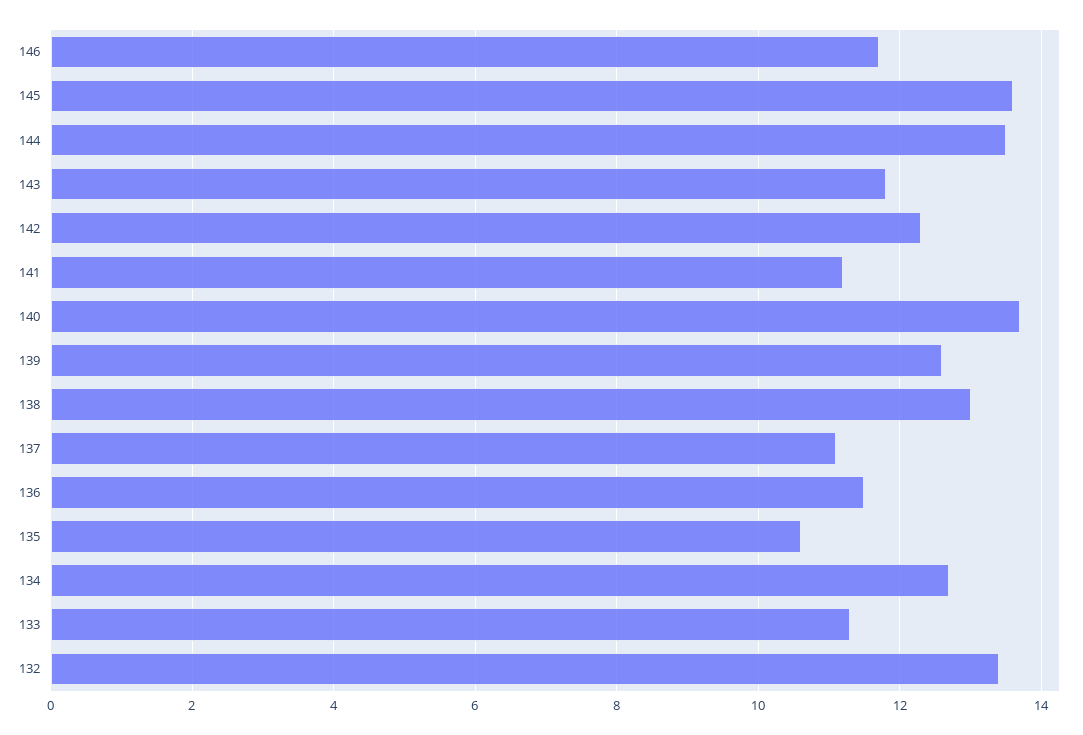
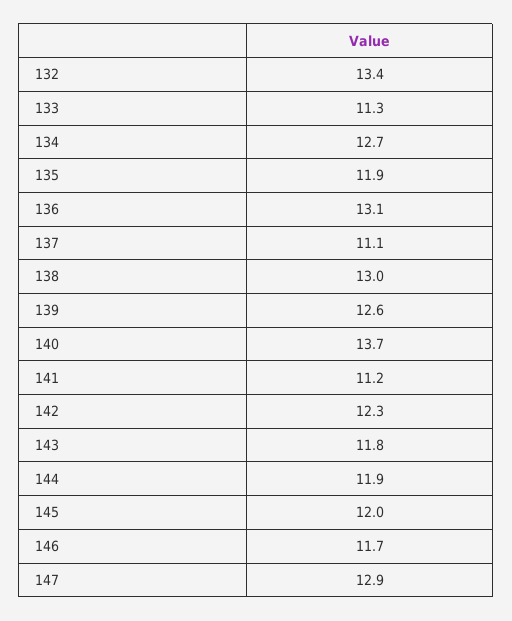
145: 13.5 -> 12
144: 13.5 -> 11.9
136: 11.5 -> 13.1
135: 10.5 -> 11.9
147: none -> 12.9

